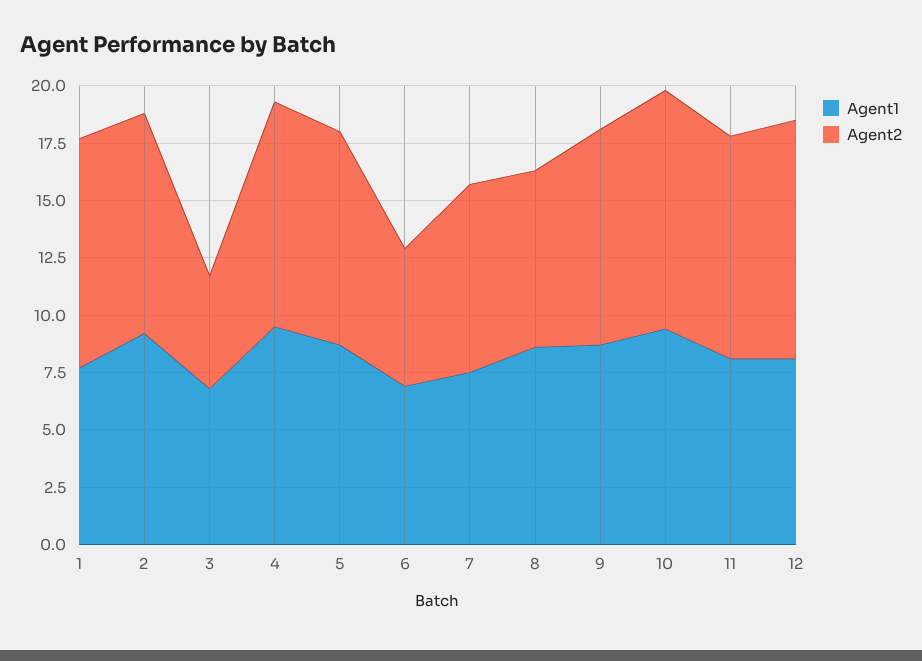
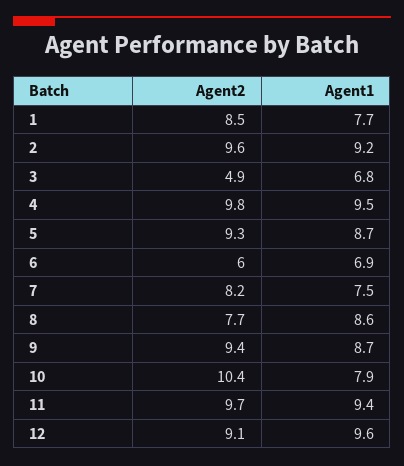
Agent2, 1: 10 -> 8.5
Agent1, 10: 9.5 -> 7.9
Agent1, 11: 8 -> 9.4
Agent1, 12: 8 -> 9.6
Agent2, 12: 10.5 -> 9.1

